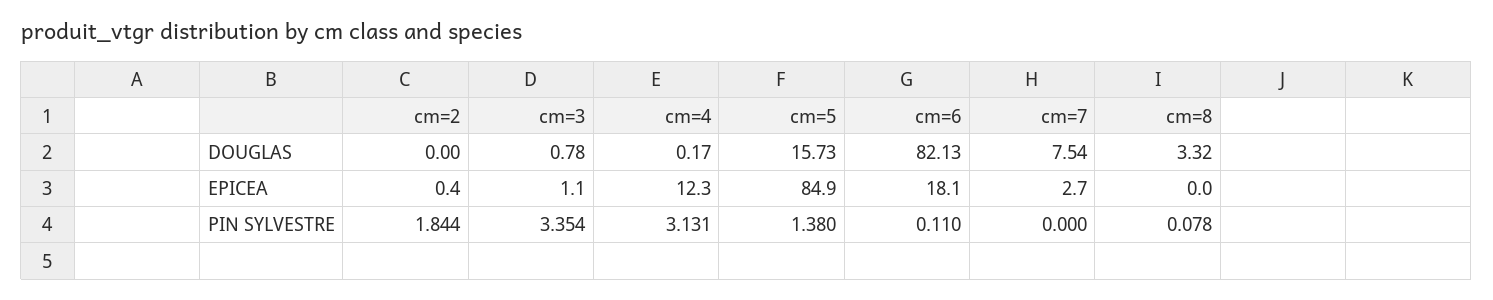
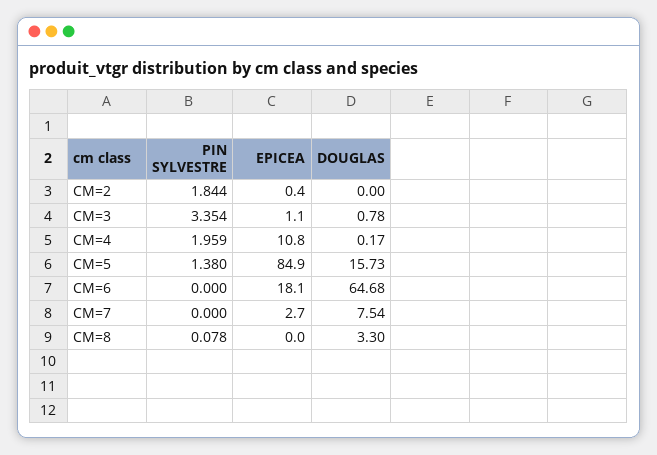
cm=6, DOUGLAS: 82.13 -> 64.68
cm=8, DOUGLAS: 3.32 -> 3.3
cm=4, EPICEA: 12.3 -> 10.8
cm=4, PIN SYLVESTRE: 3.131 -> 1.959
cm=6, PIN SYLVESTRE: 0.11 -> 0

